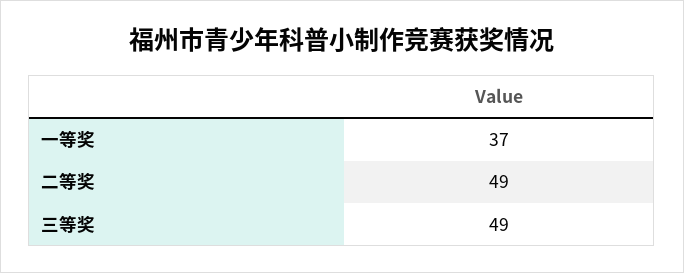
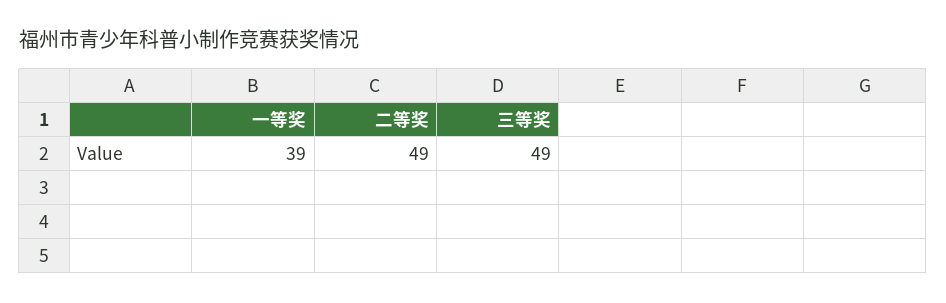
一等奖: 37 -> 39

